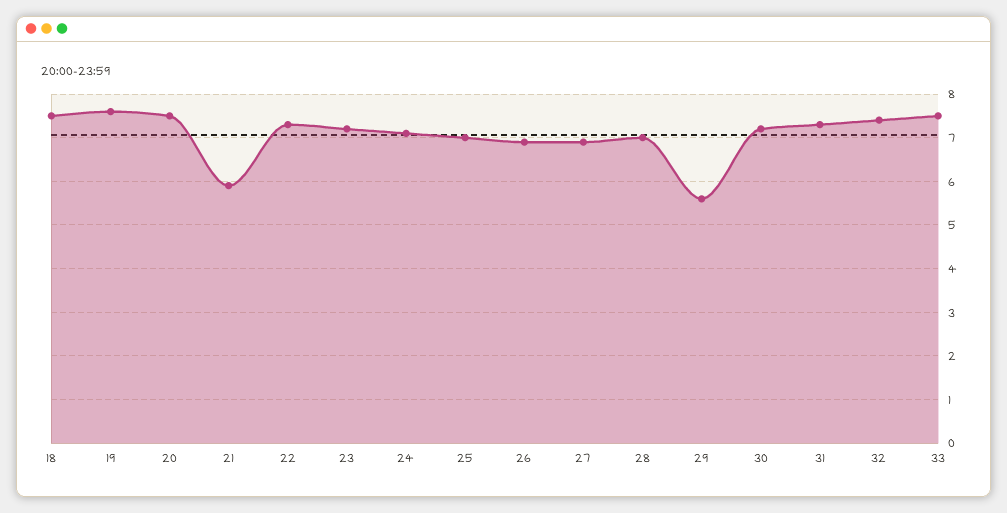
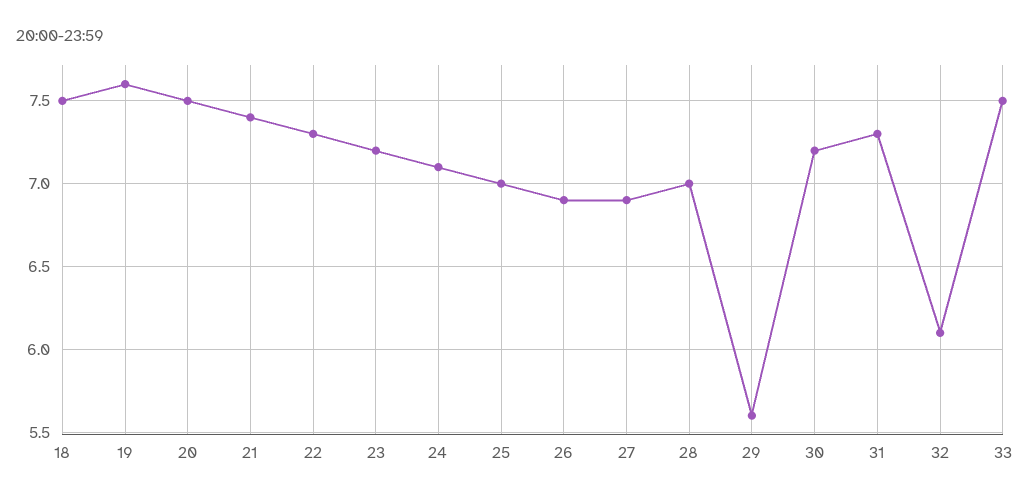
21: 6 -> 7.4
32: 7.5 -> 6.1

